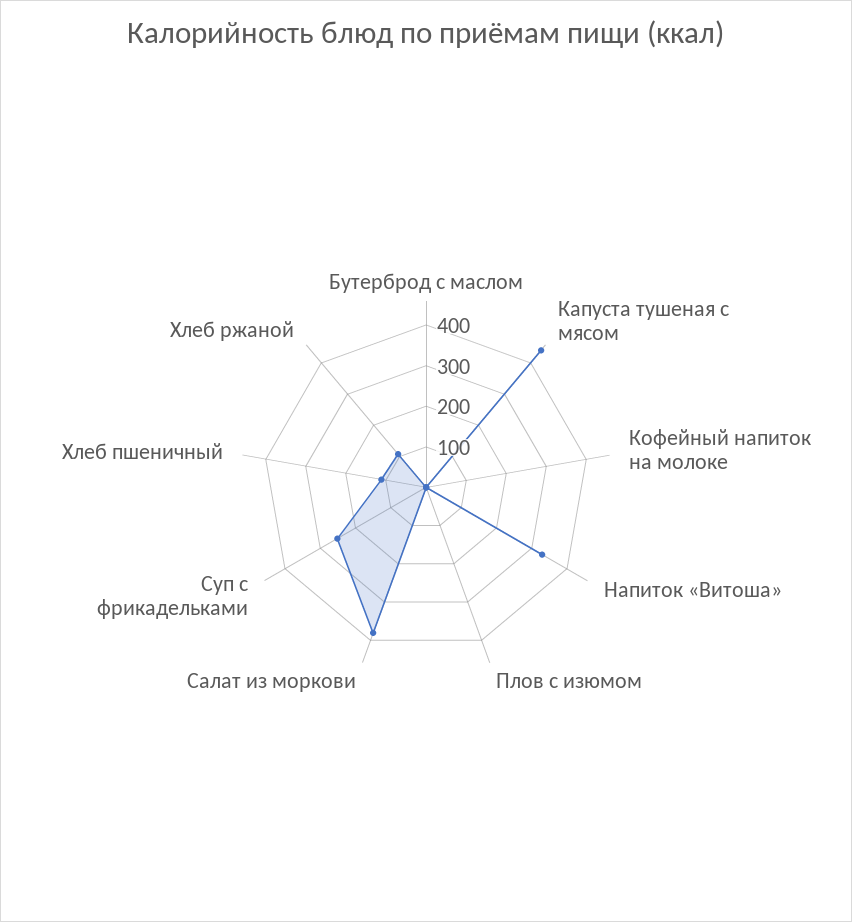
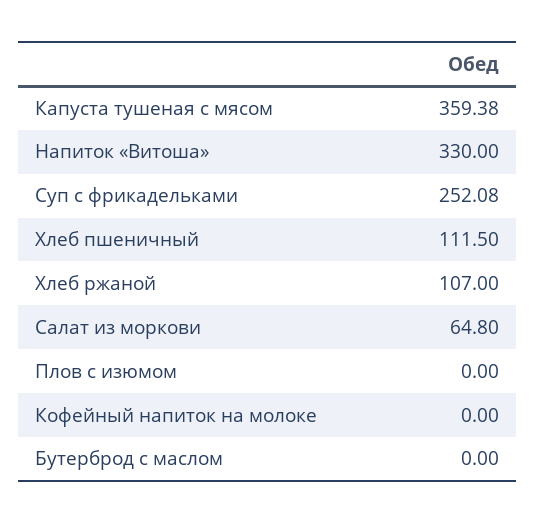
Капуста тушеная с мясом: 440 -> 359.38
Салат из моркови: 380 -> 64.8

